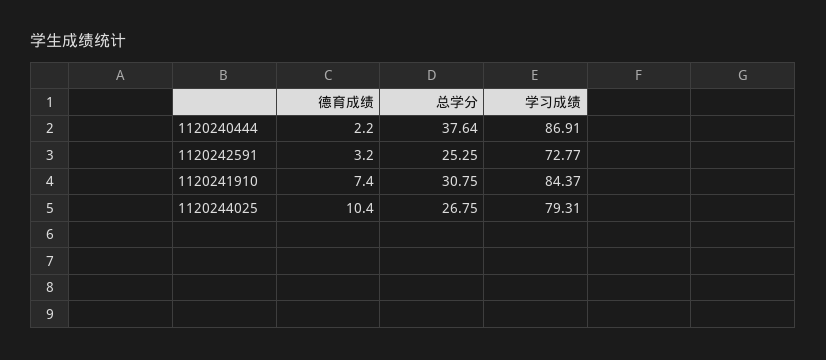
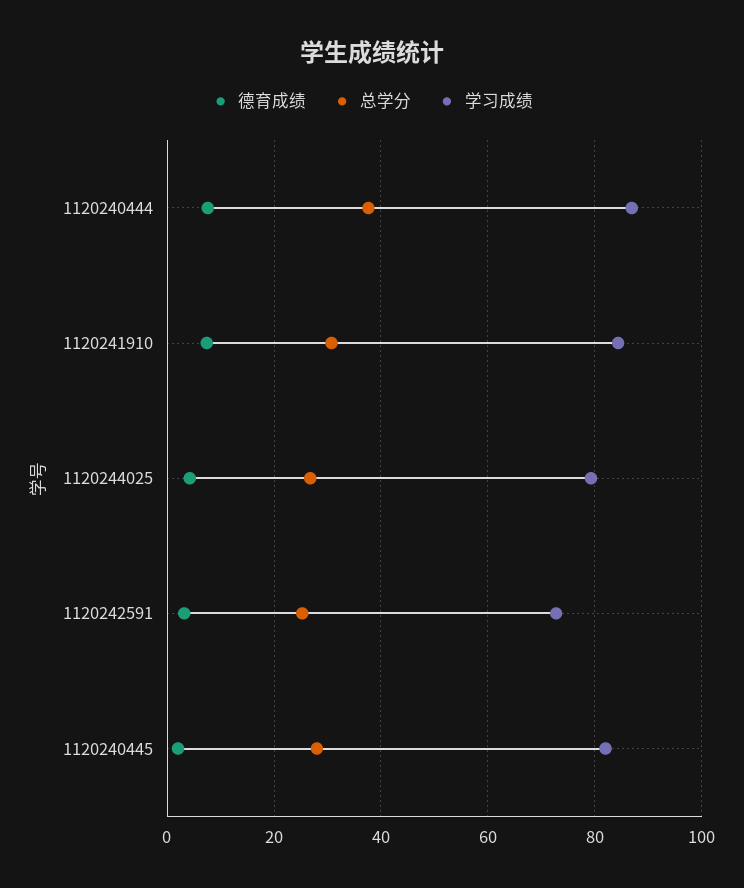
德育成绩, 1120240444: 2.2 -> 8
德育成绩, 1120244025: 10.4 -> 4
德育成绩, 1120240445: none -> 2
总学分, 1120240445: none -> 28
学习成绩, 1120240445: none -> 82

